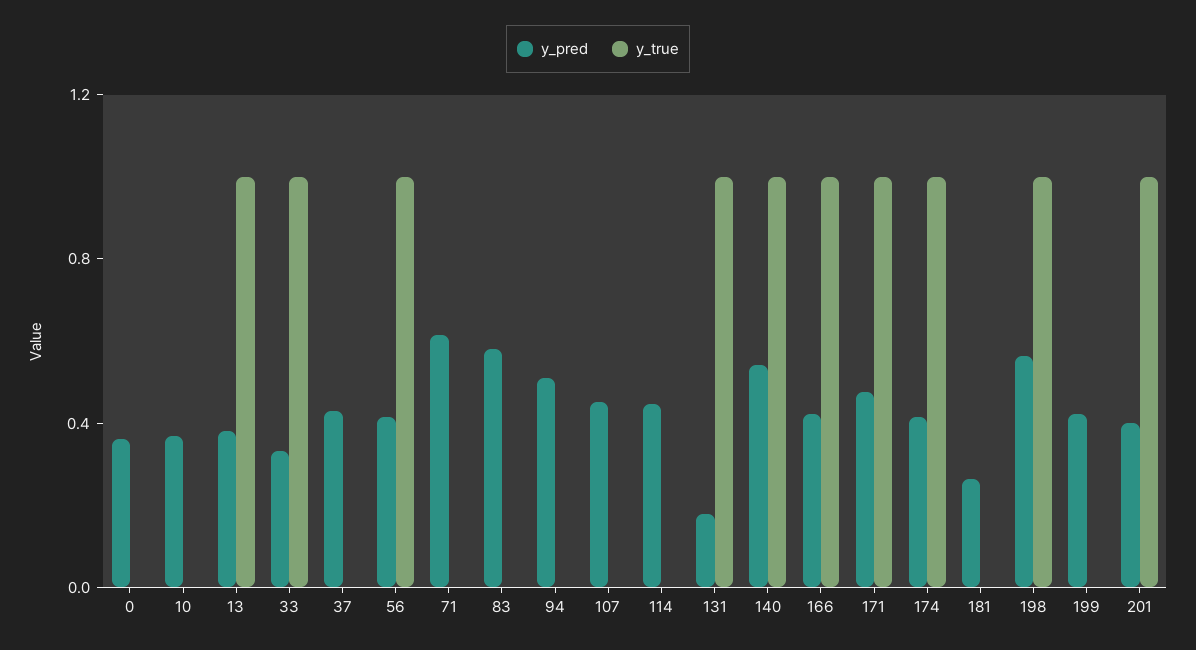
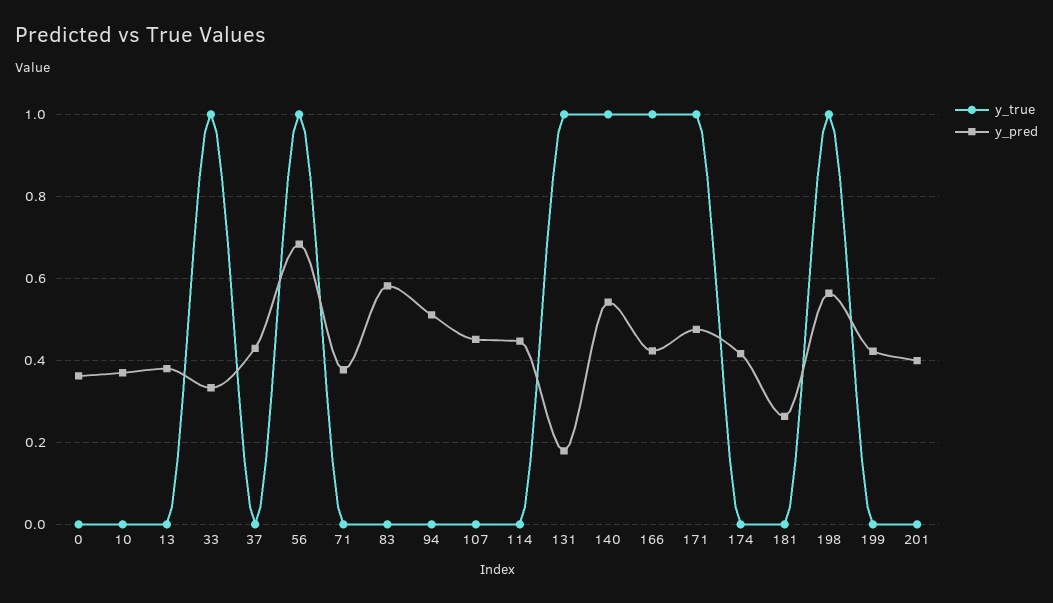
y_true, 13: 1 -> 0
y_pred, 56: 0.4 -> 0.68
y_pred, 71: 0.6 -> 0.38
y_true, 174: 1 -> 0
y_true, 201: 1 -> 0

